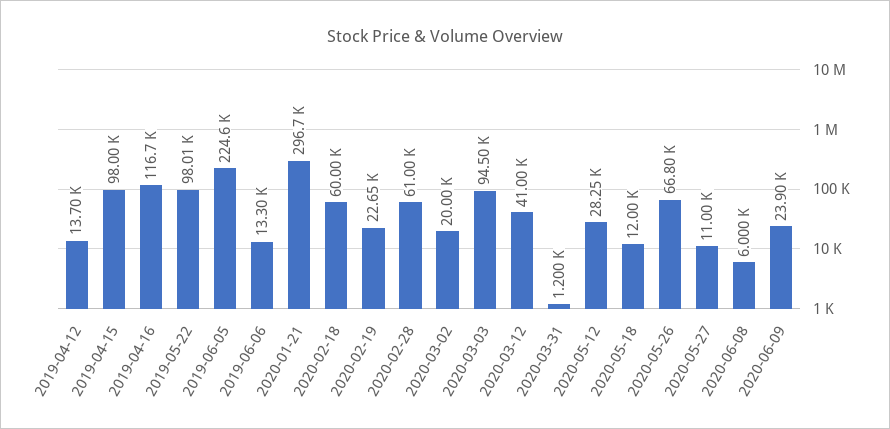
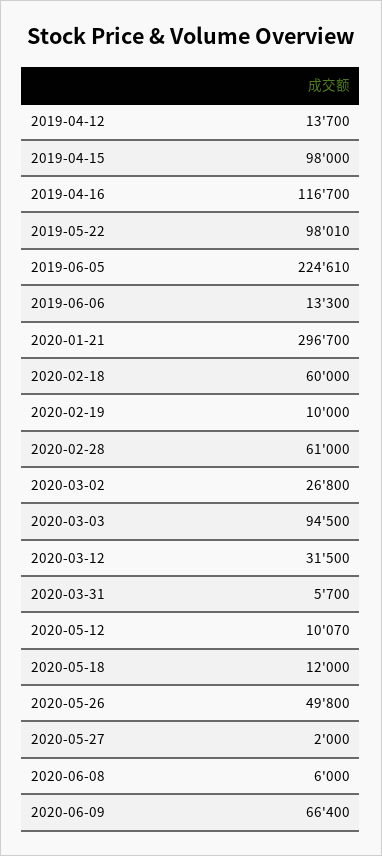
2020-02-19: 22650 -> 10000
2020-03-02: 20000 -> 26800
2020-03-12: 41000 -> 31500
2020-03-31: 1200 -> 5700
2020-05-12: 28250 -> 10070
2020-05-26: 66800 -> 49800
2020-05-27: 11000 -> 2000
2020-06-09: 23900 -> 66400

